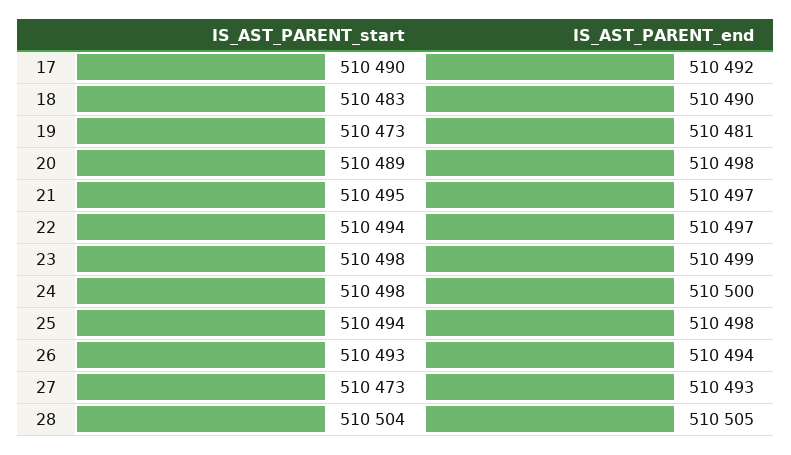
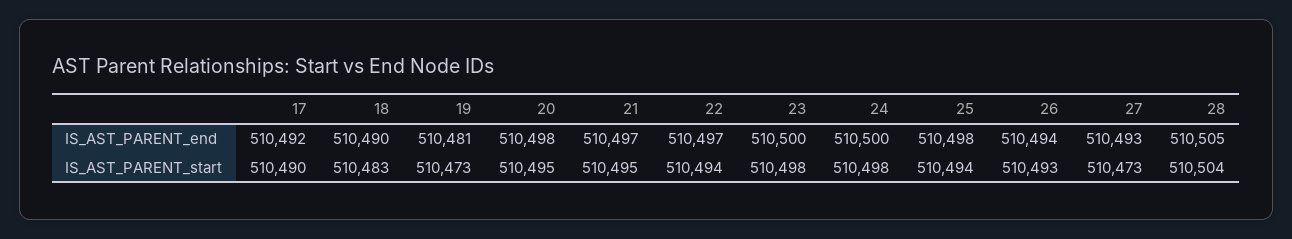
IS_AST_PARENT_start, 20: 510489 -> 510495
IS_AST_PARENT_end, 23: 510499 -> 510500

